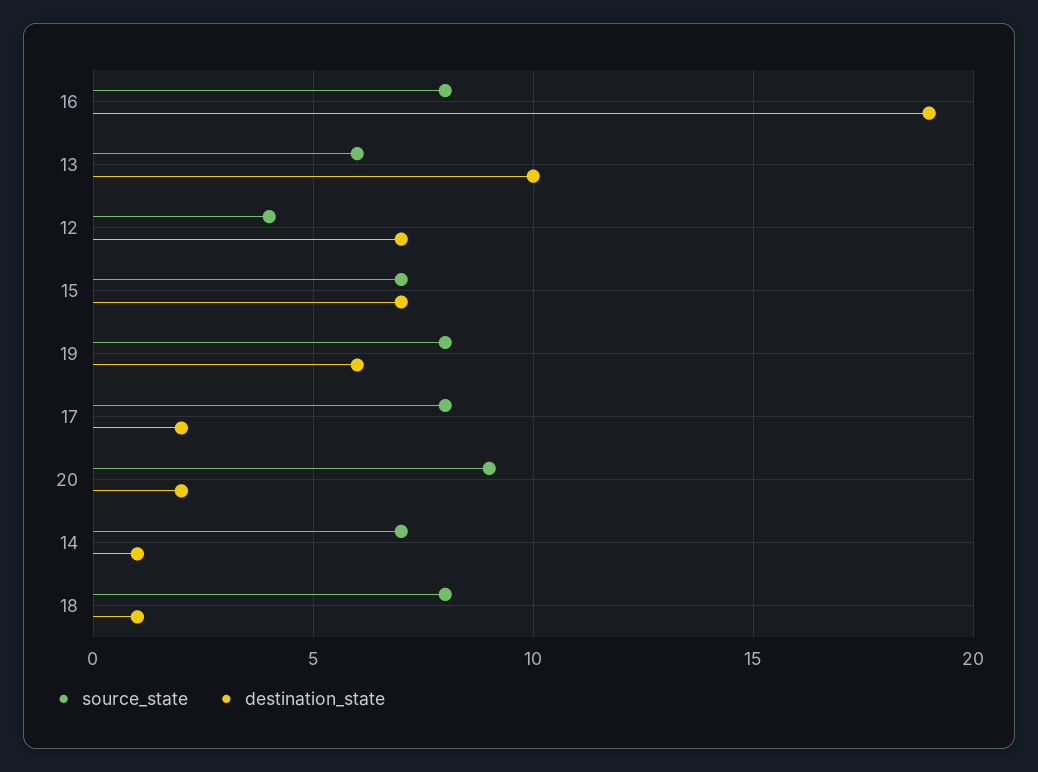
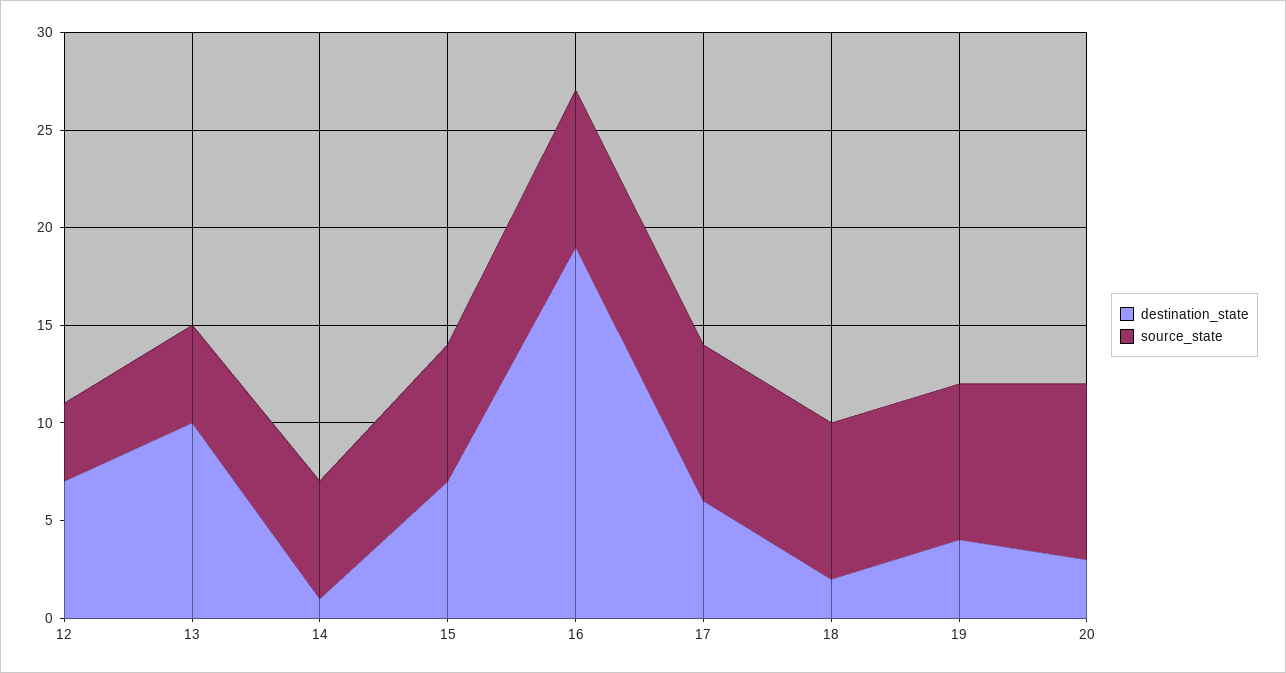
source_state, 13: 6 -> 5
destination_state, 19: 6 -> 4
destination_state, 17: 2 -> 6
destination_state, 20: 2 -> 3
source_state, 14: 7 -> 6
destination_state, 18: 1 -> 2

